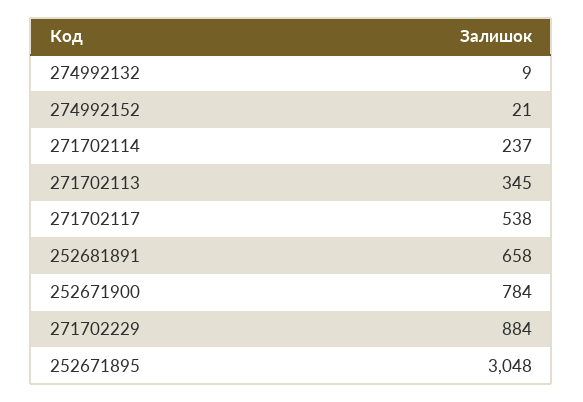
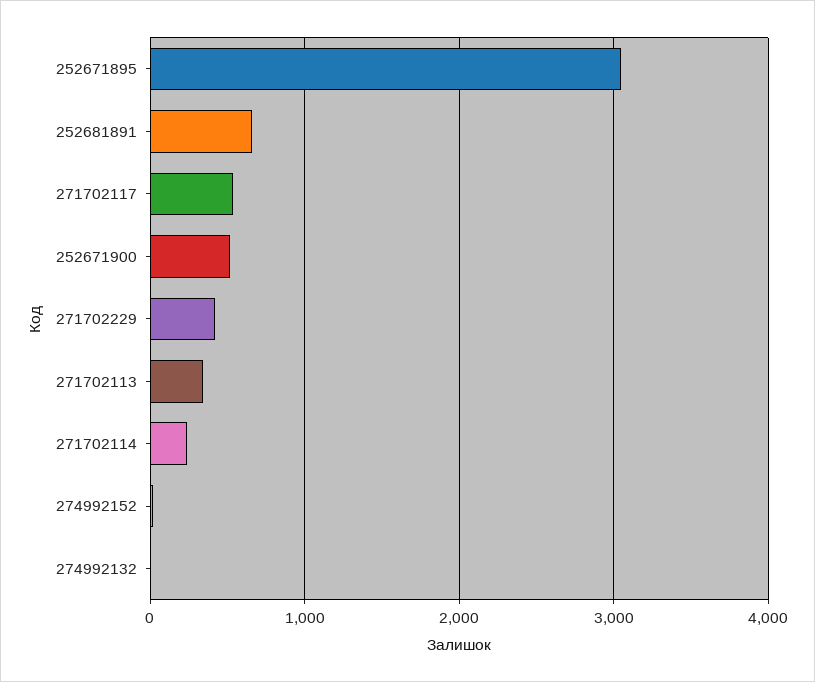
252671900: 784 -> 500
271702229: 884 -> 400

